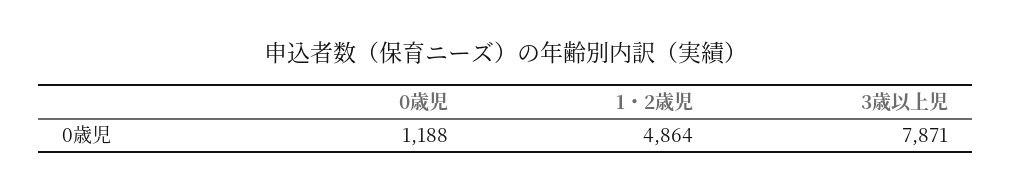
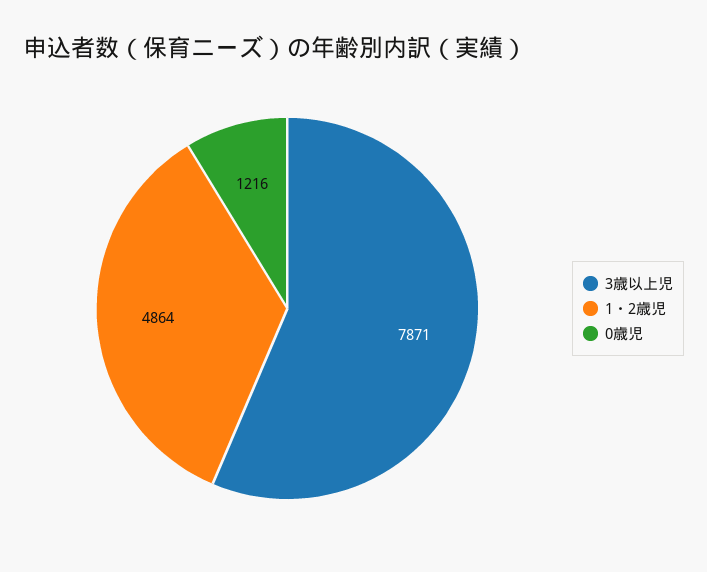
0歳児: 1188 -> 1216

